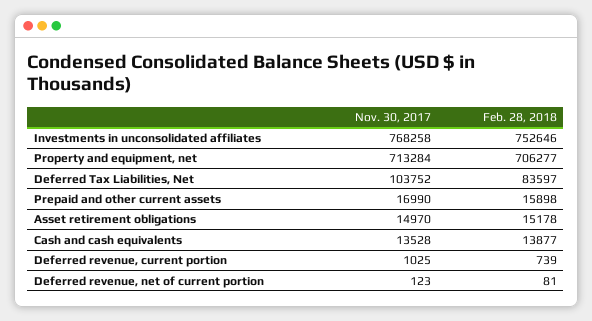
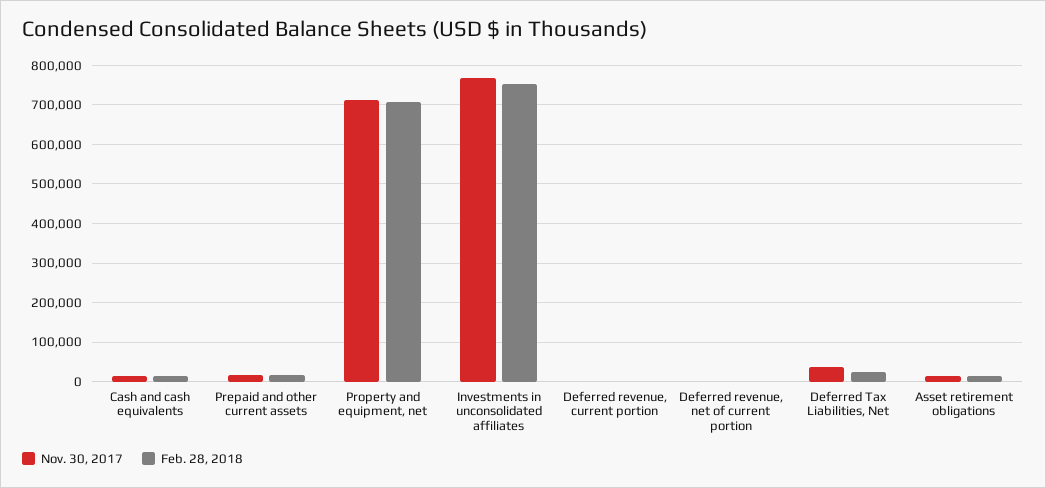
Nov. 30, 2017, Deferred Tax Liabilities, Net: 103752 -> 40000
Feb. 28, 2018, Deferred Tax Liabilities, Net: 83597 -> 20000

